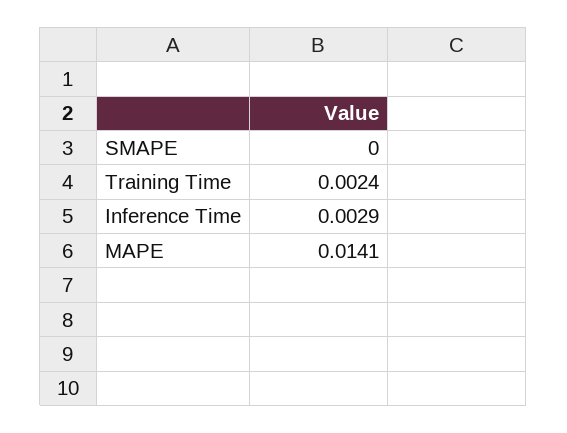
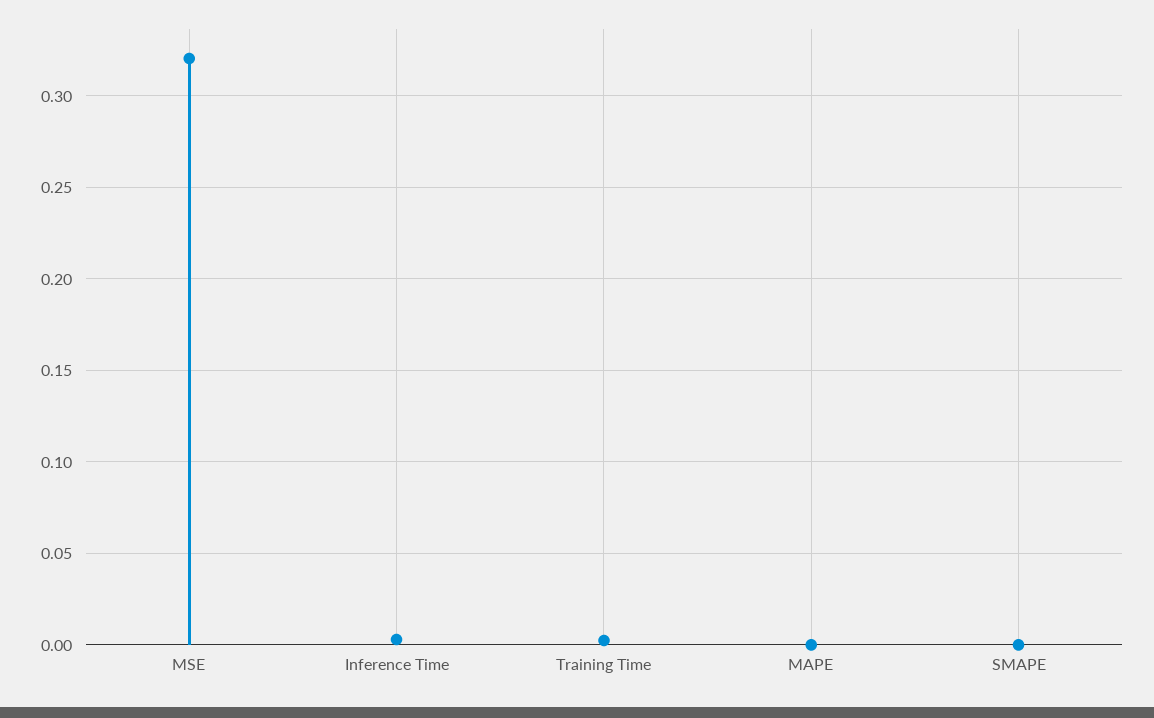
MAPE: 0.0141 -> 0
MSE: none -> 0.32

